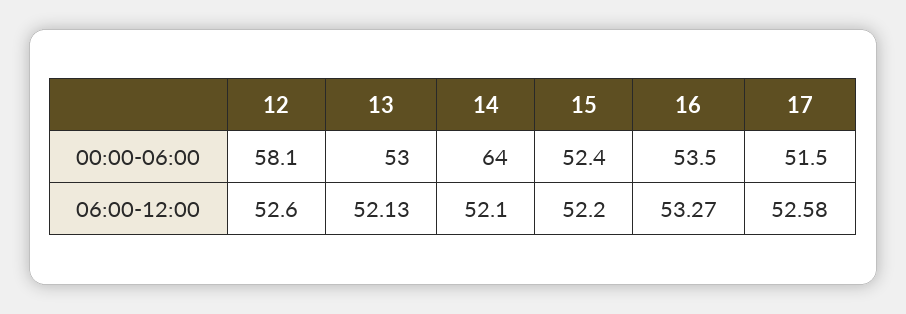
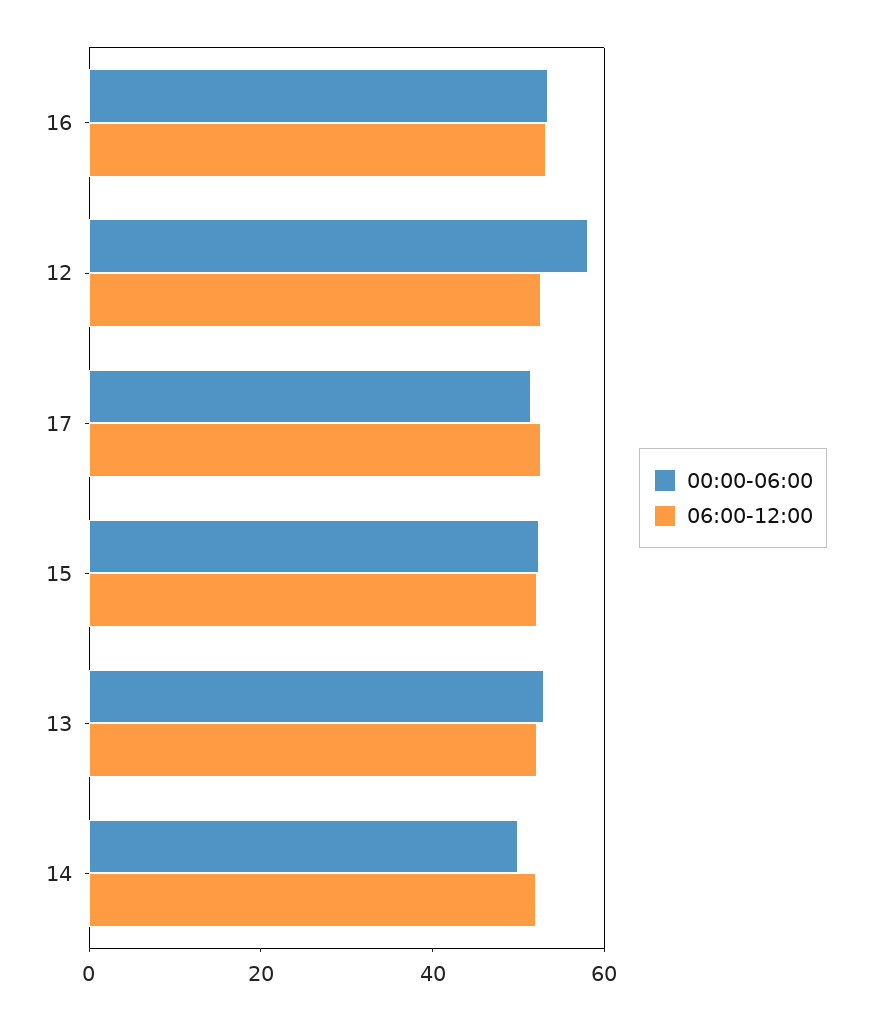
00:00-06:00, 14: 64 -> 50

